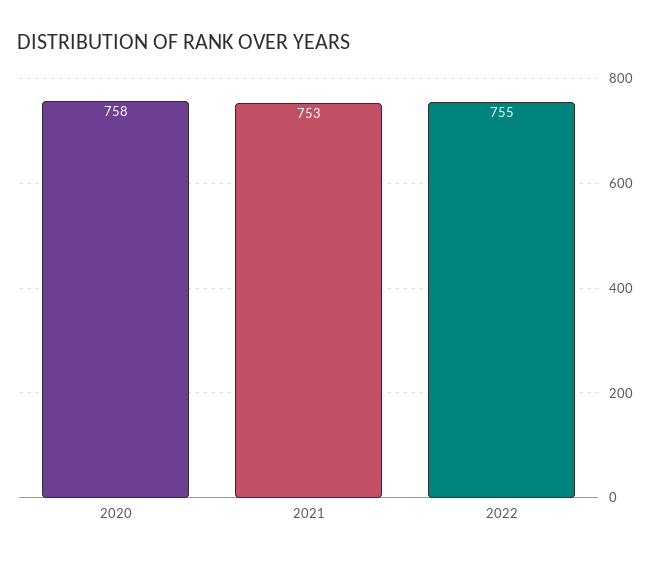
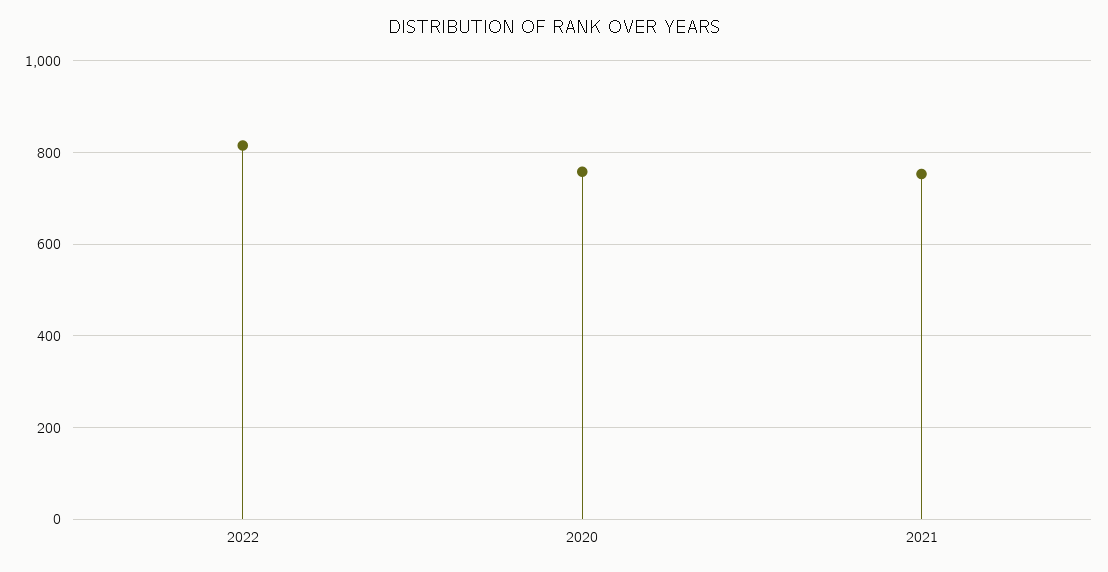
2022: 755 -> 820

